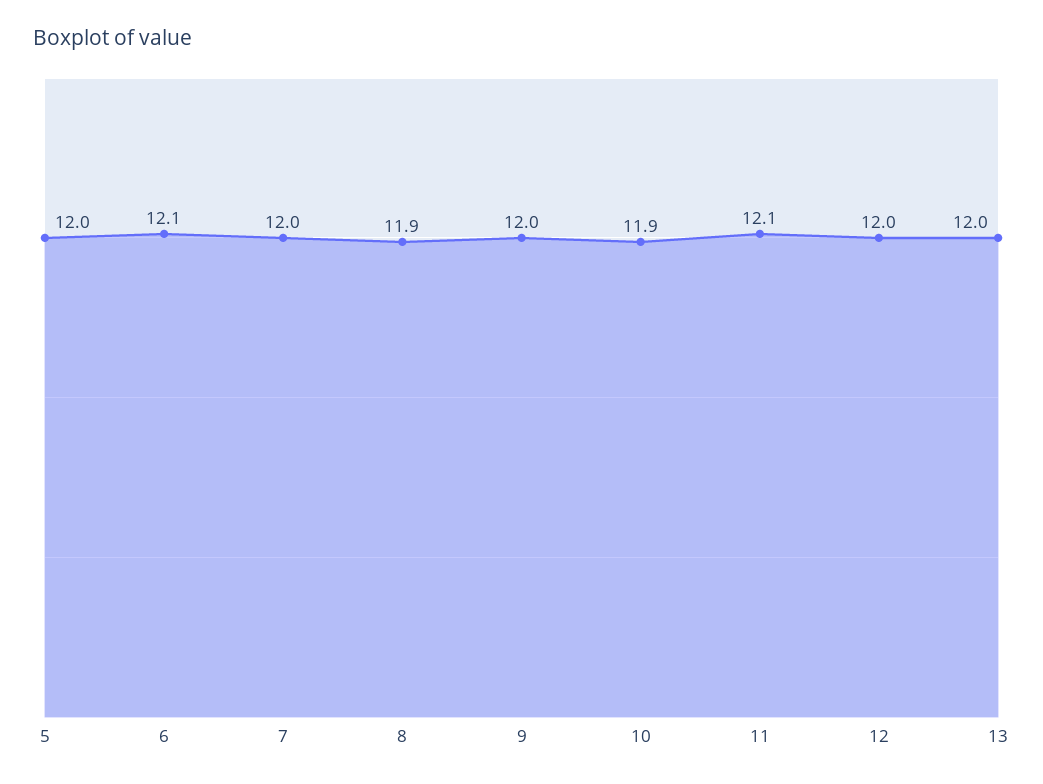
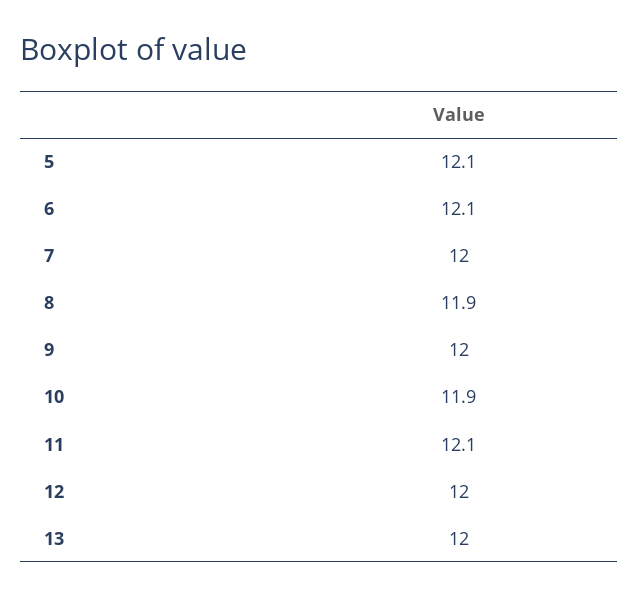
5: 12 -> 12.1

